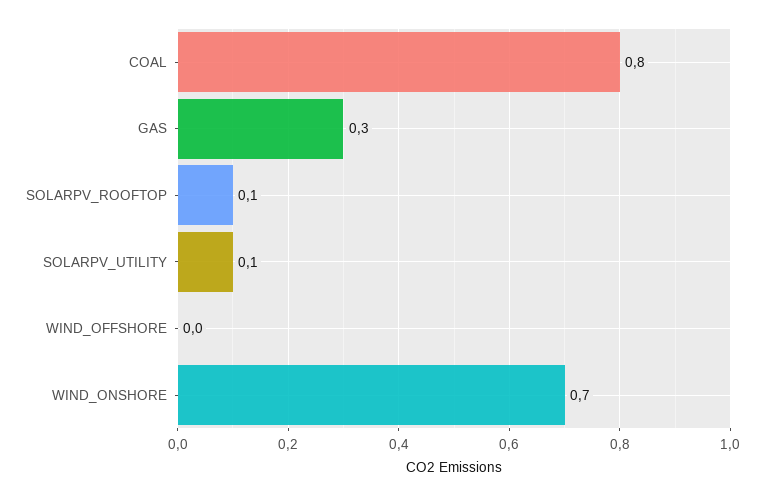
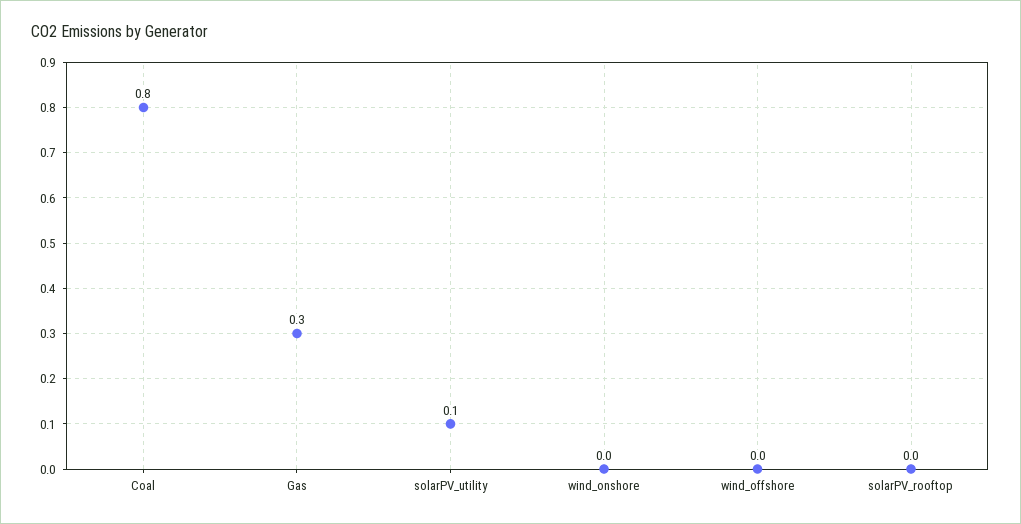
SOLARPV_ROOFTOP: 0.1 -> 0
WIND_ONSHORE: 0.7 -> 0

